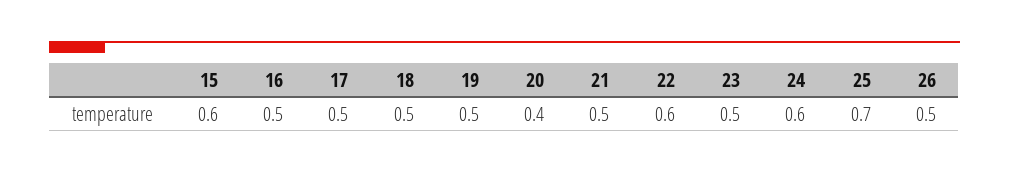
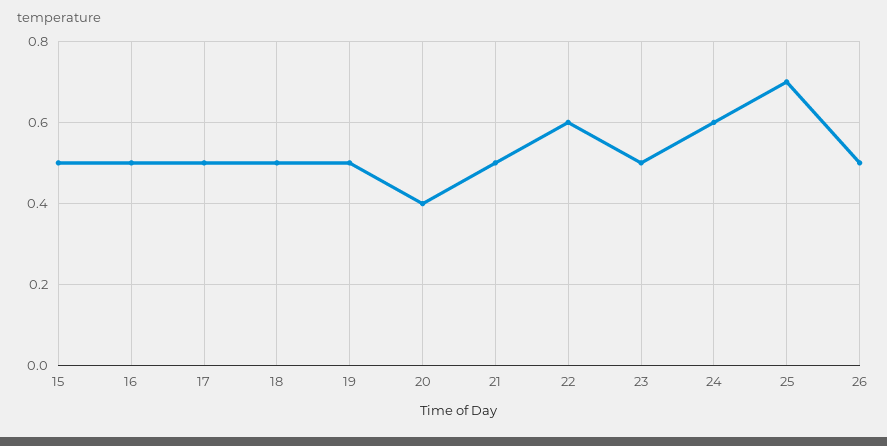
15: 0.6 -> 0.5

